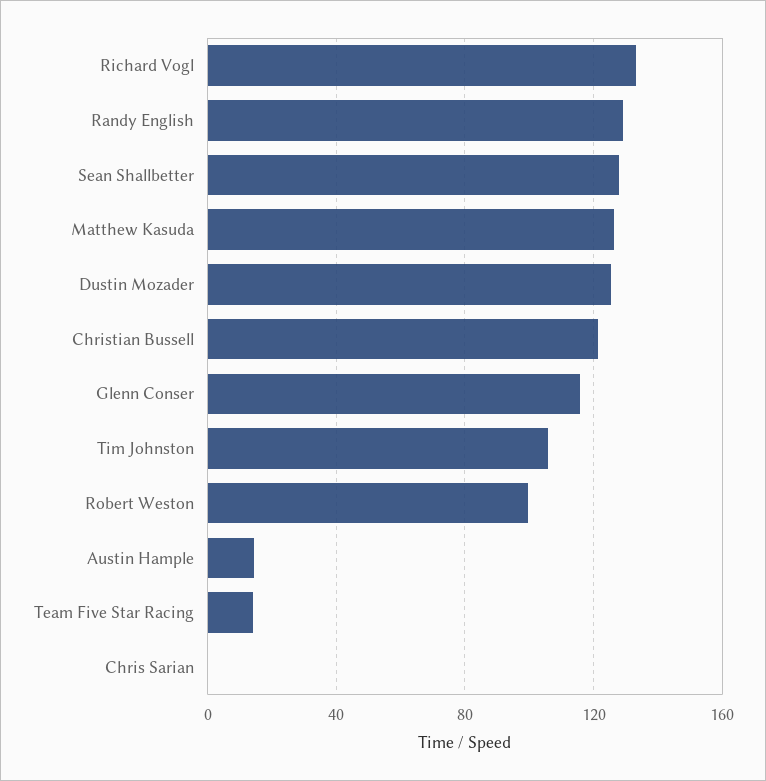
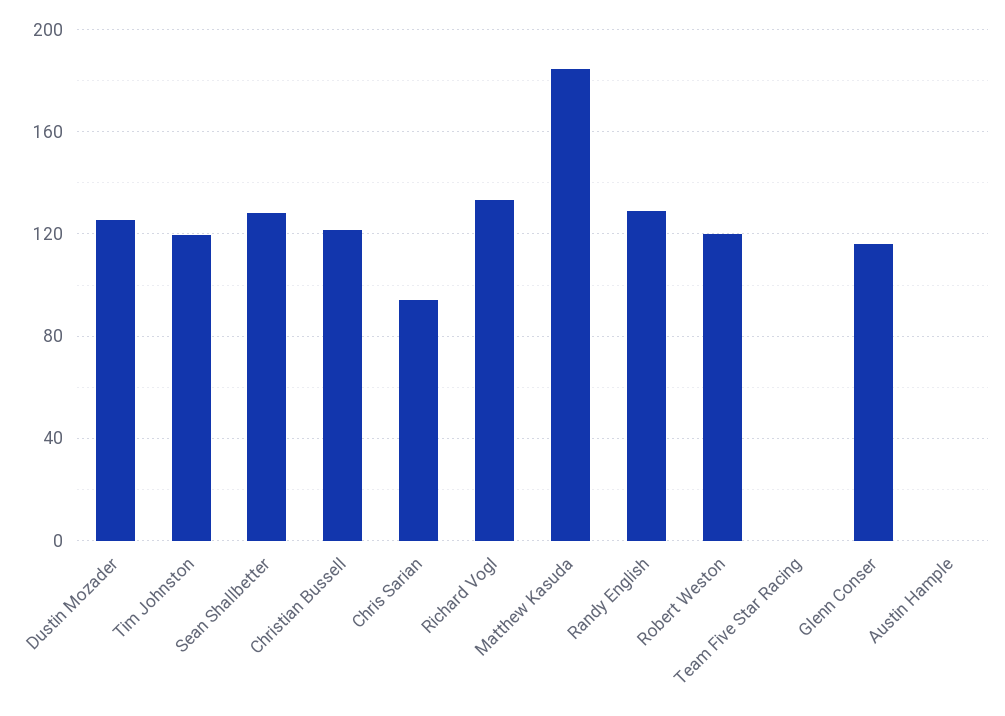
Matthew Kasuda: 125 -> 185
Tim Johnston: 105 -> 120
Robert Weston: 100 -> 120
Austin Hample: 15 -> 0
Team Five Star Racing: 15 -> 0
Chris Sarian: 0 -> 95

